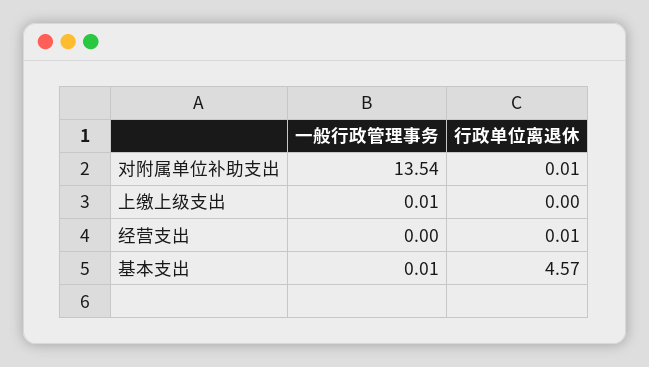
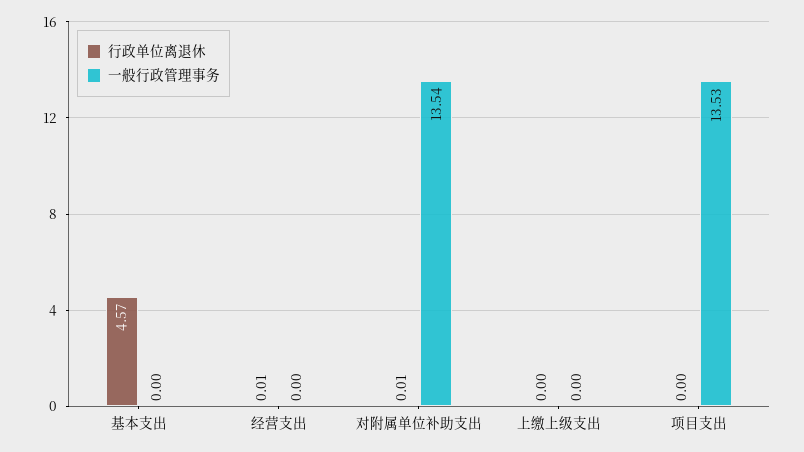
一般行政管理事务, 上缴上级支出: 0.01 -> 0
一般行政管理事务, 基本支出: 0.01 -> 0
行政单位离退休, 项目支出: none -> 0
一般行政管理事务, 项目支出: none -> 13.53

